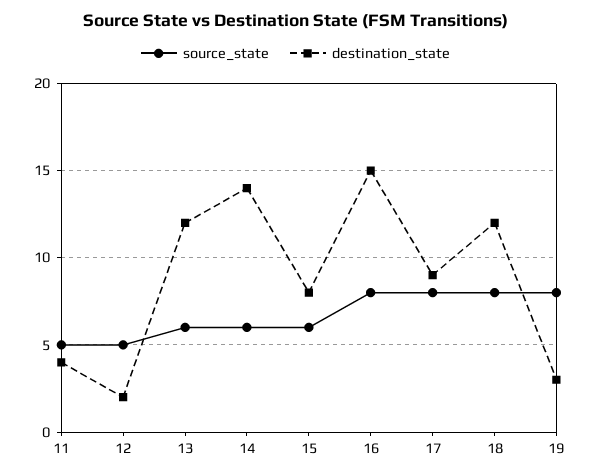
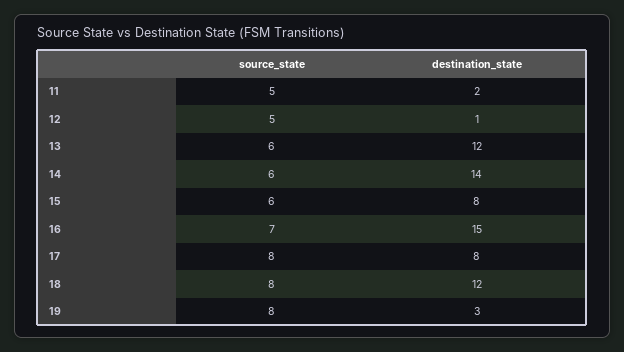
destination_state, 11: 4 -> 2
destination_state, 12: 2 -> 1
source_state, 16: 8 -> 7
destination_state, 17: 9 -> 8

